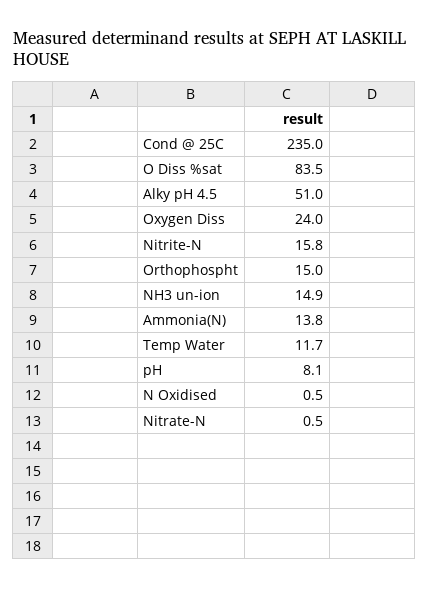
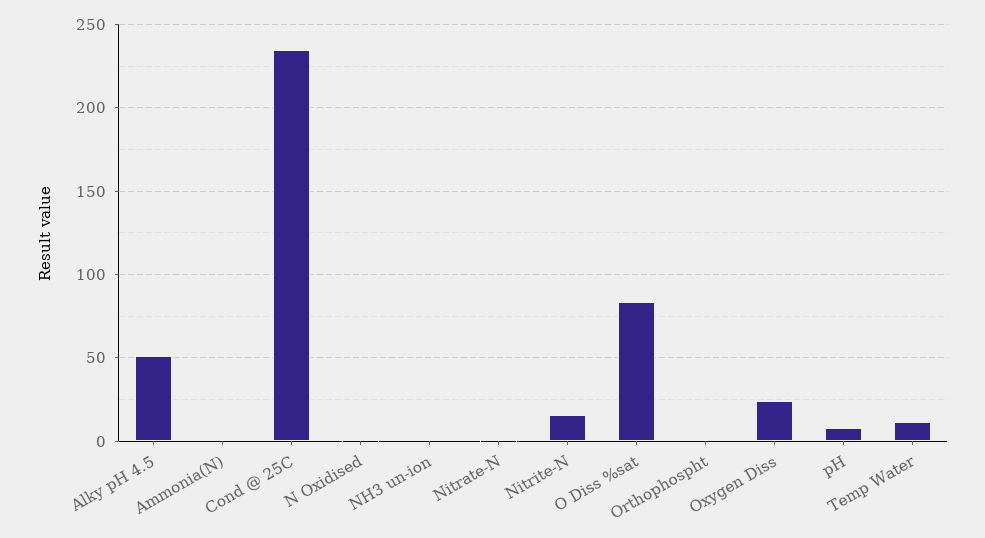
Orthophospht: 15 -> 0
NH3 un-ion: 14.9 -> 0
Ammonia(N): 13.8 -> 0

